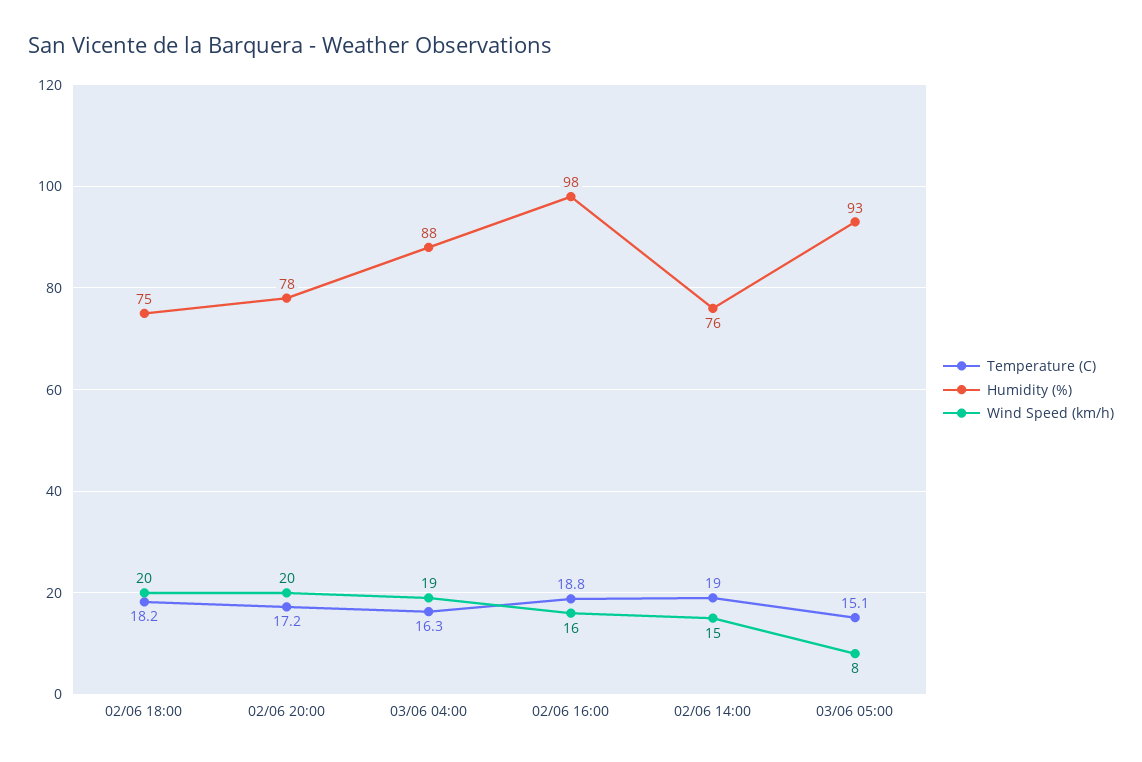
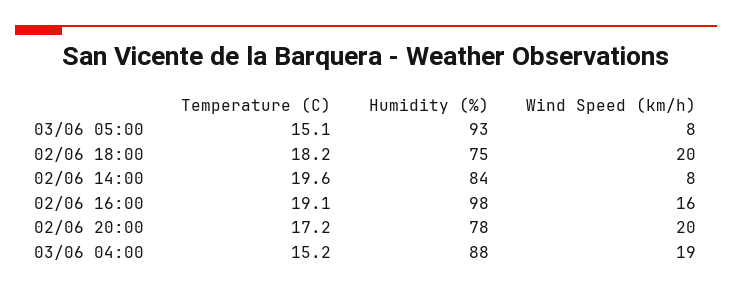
Temperature (C), 03/06 04:00: 16.3 -> 15.2
Temperature (C), 02/06 16:00: 18.8 -> 19.1
Temperature (C), 02/06 14:00: 19 -> 19.6
Humidity (%), 02/06 14:00: 76 -> 84
Wind Speed (km/h), 02/06 14:00: 15 -> 8

